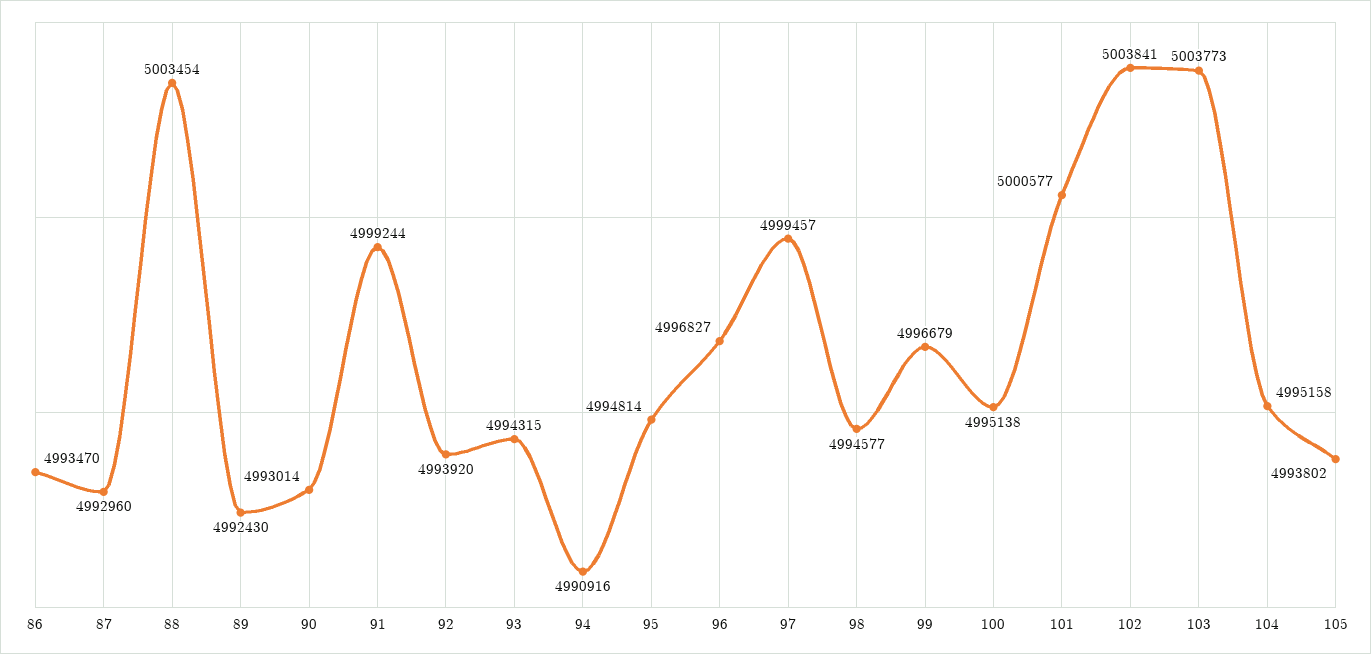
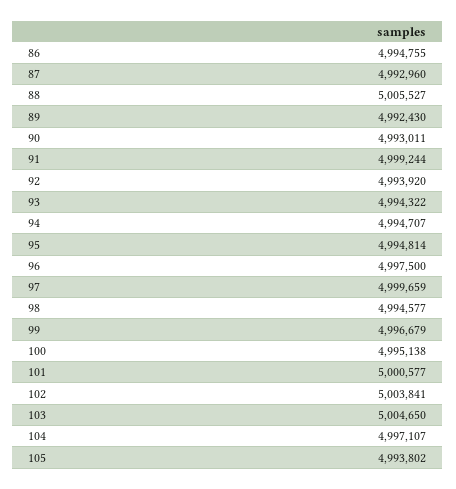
86: 4993470 -> 4994755
88: 5003454 -> 5005527
90: 4993014 -> 4993011
93: 4994315 -> 4994322
94: 4990916 -> 4994707
96: 4996827 -> 4997500
97: 4999457 -> 4999659
103: 5003773 -> 5004650
104: 4995158 -> 4997107

